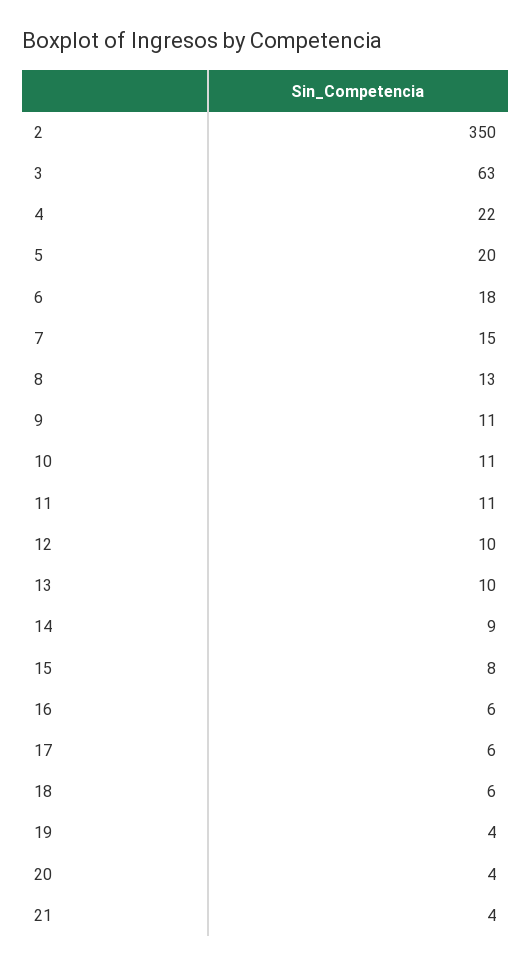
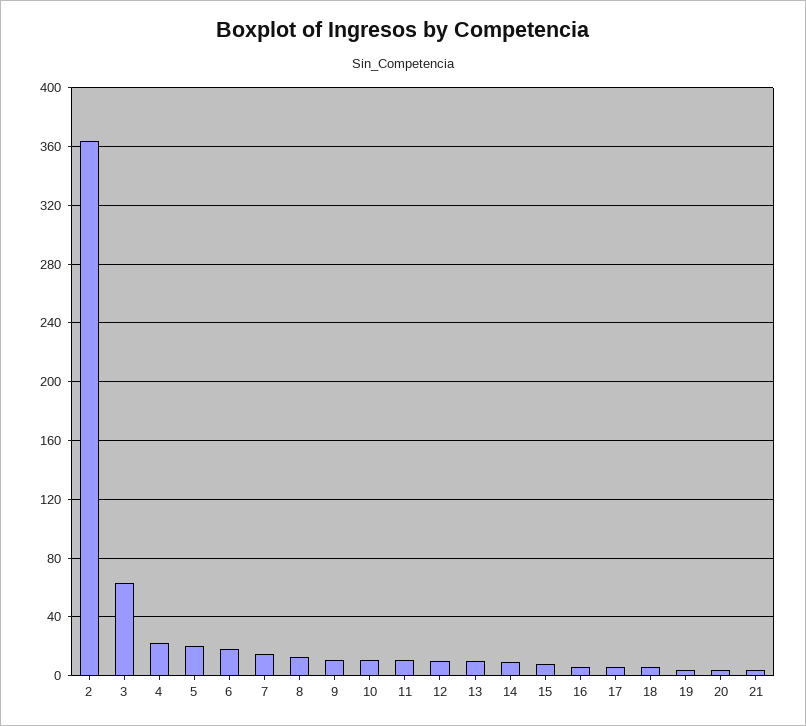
2: 350 -> 365

